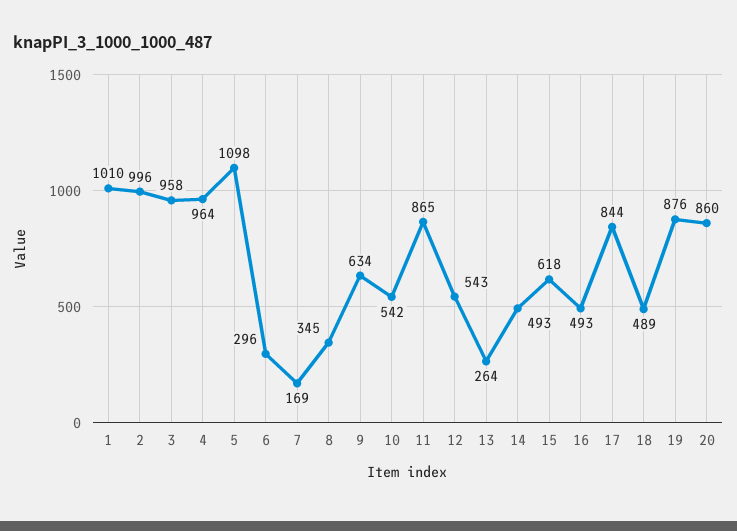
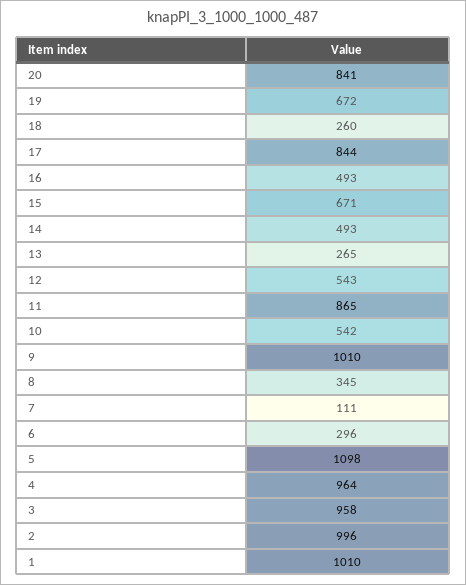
7: 169 -> 111
9: 634 -> 1010
13: 264 -> 265
15: 618 -> 671
18: 489 -> 260
19: 876 -> 672
20: 860 -> 841

